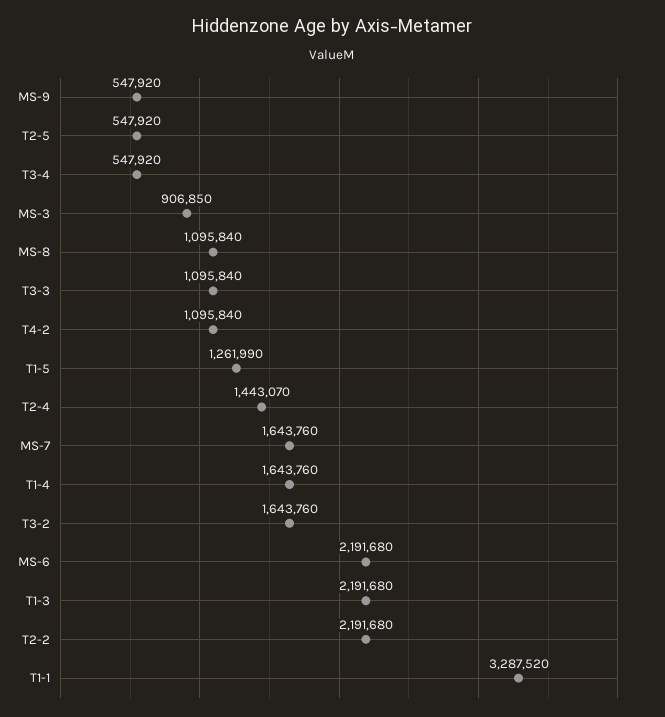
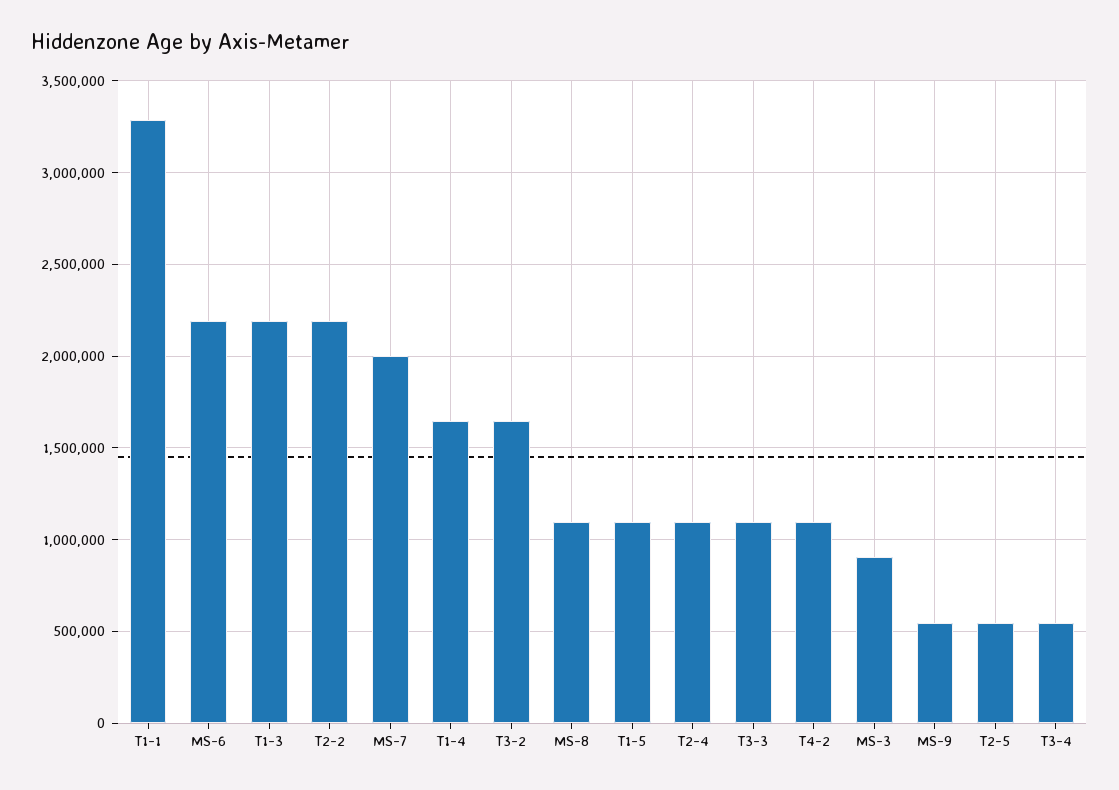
T1-5: 1261990 -> 1100000
T2-4: 1443070 -> 1100000
MS-7: 1643760 -> 2000000

